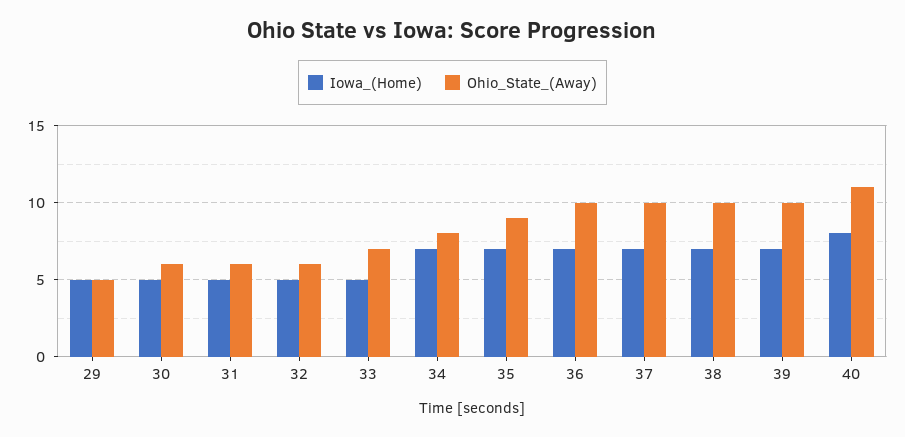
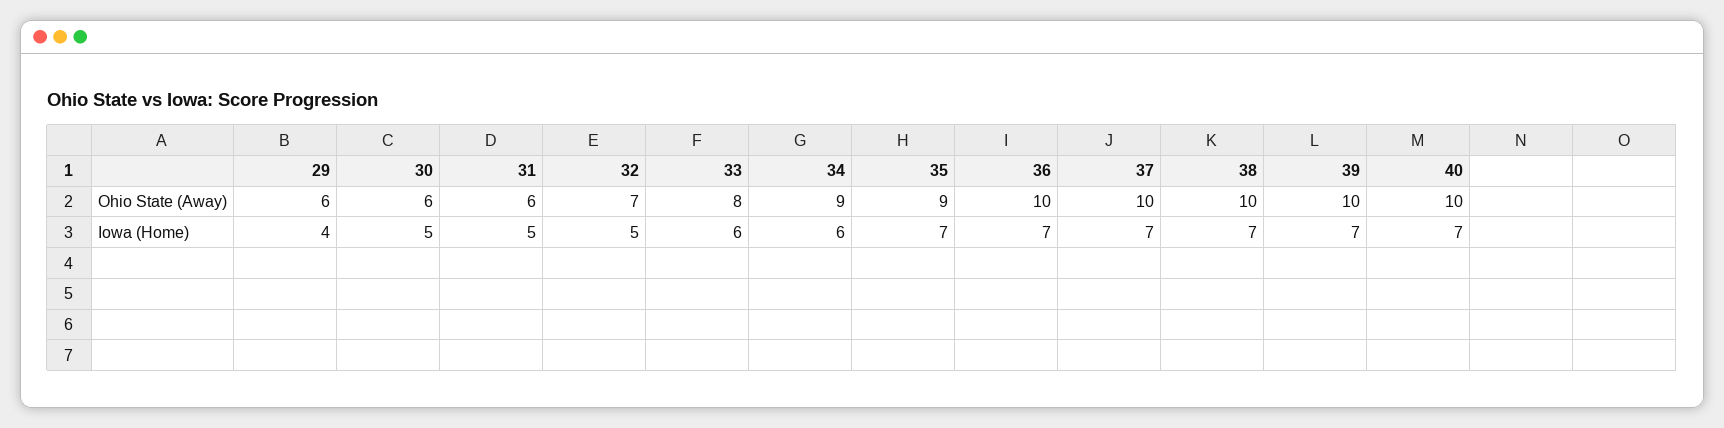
Iowa_(Home), 29: 5 -> 4
Ohio_State_(Away), 29: 5 -> 6
Ohio_State_(Away), 32: 6 -> 7
Iowa_(Home), 33: 5 -> 6
Ohio_State_(Away), 33: 7 -> 8
Iowa_(Home), 34: 7 -> 6
Ohio_State_(Away), 34: 8 -> 9
Iowa_(Home), 40: 8 -> 7
Ohio_State_(Away), 40: 11 -> 10

